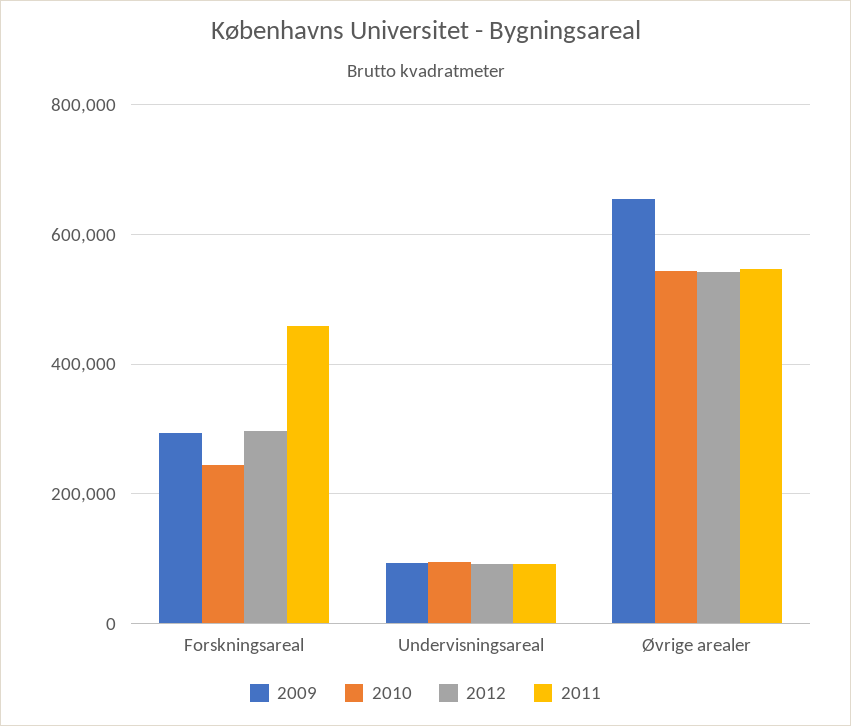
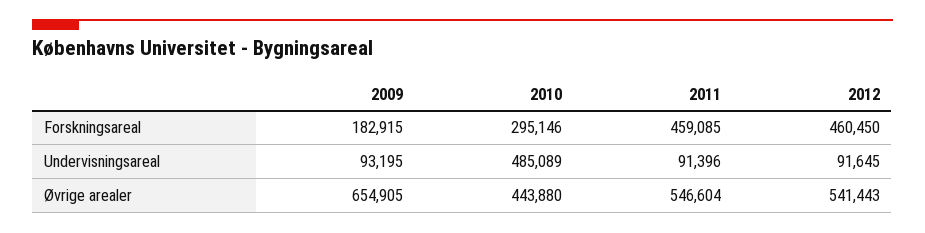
2009, Forskningsareal: 300000 -> 182915
2010, Forskningsareal: 240000 -> 295146
2012, Forskningsareal: 300000 -> 460450
2010, Undervisningsareal: 100000 -> 485089
2010, Øvrige arealer: 540000 -> 443880

